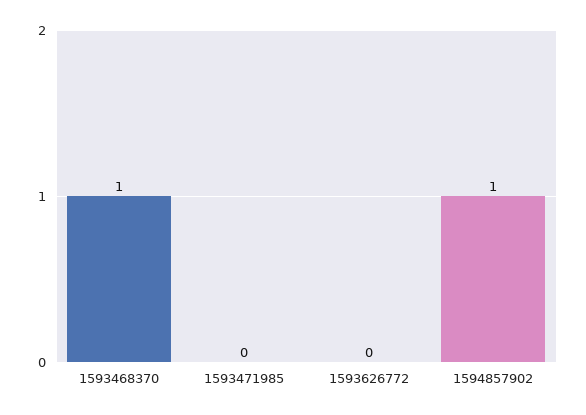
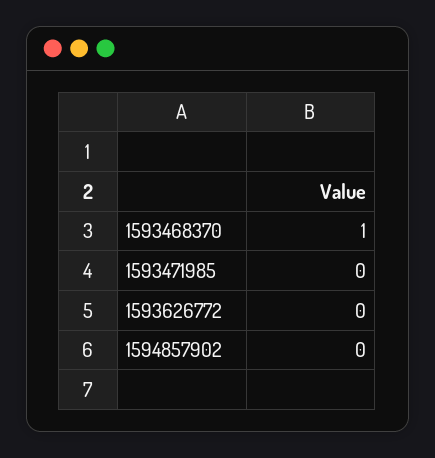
1594857902: 1 -> 0

